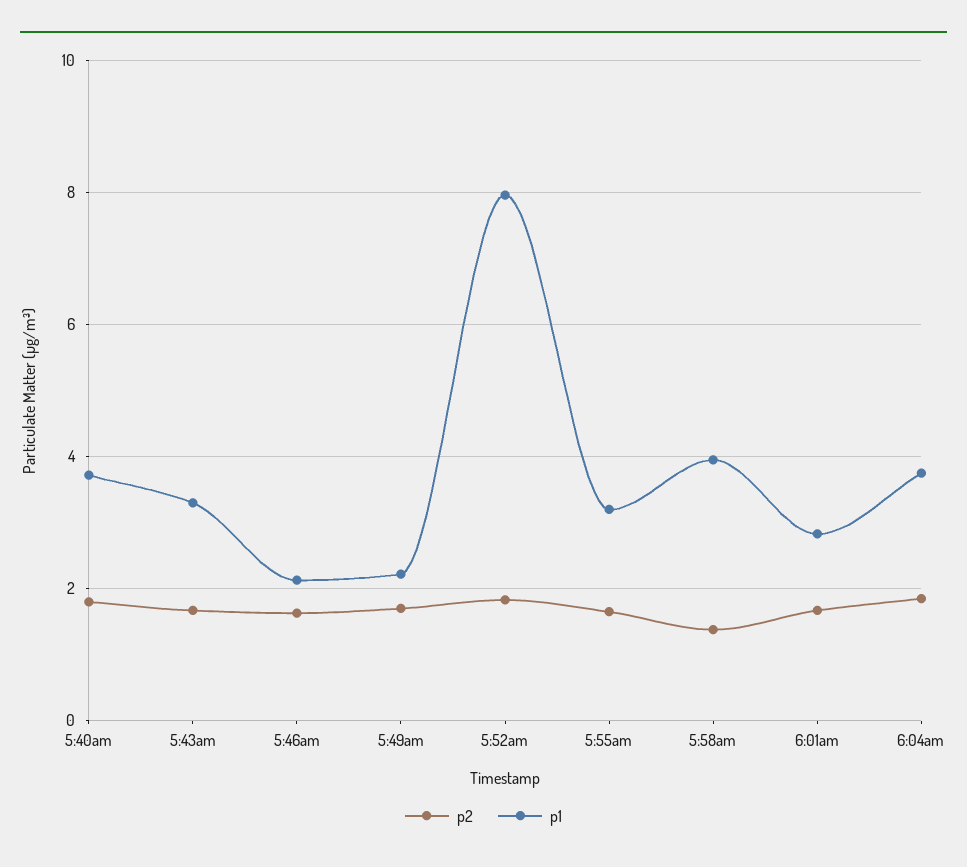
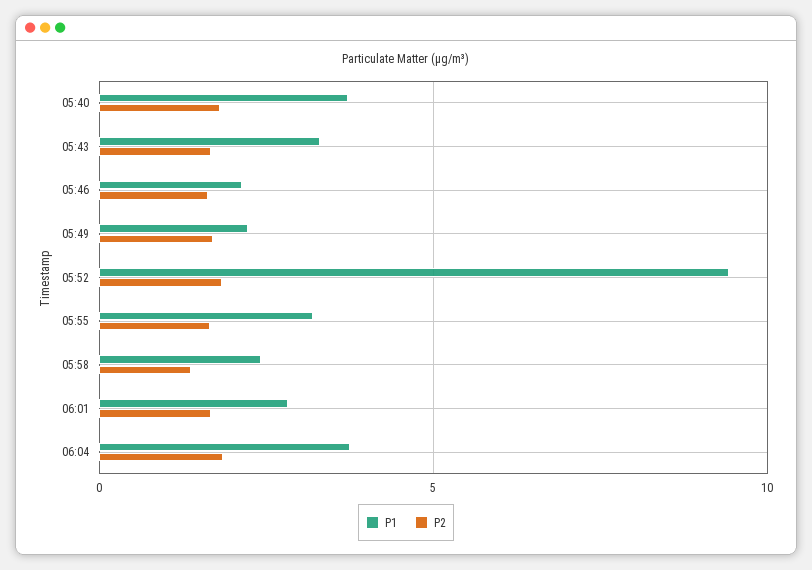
p1, 5:52am: 8 -> 9.5
p1, 5:58am: 4 -> 2.5

